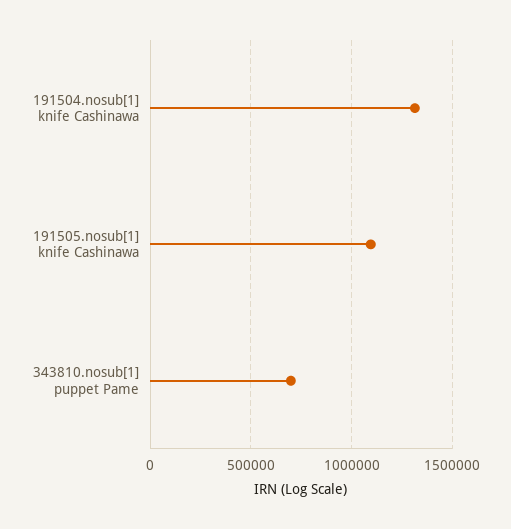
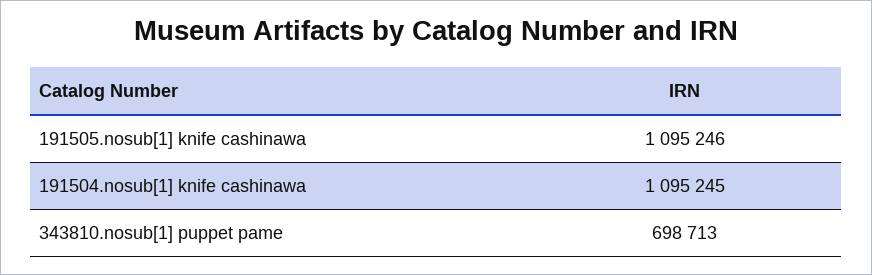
191504.nosub[1] knife Cashinawa: 1300000 -> 1095245

